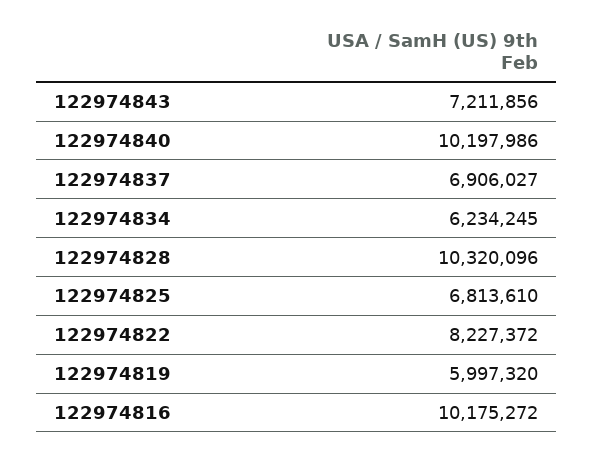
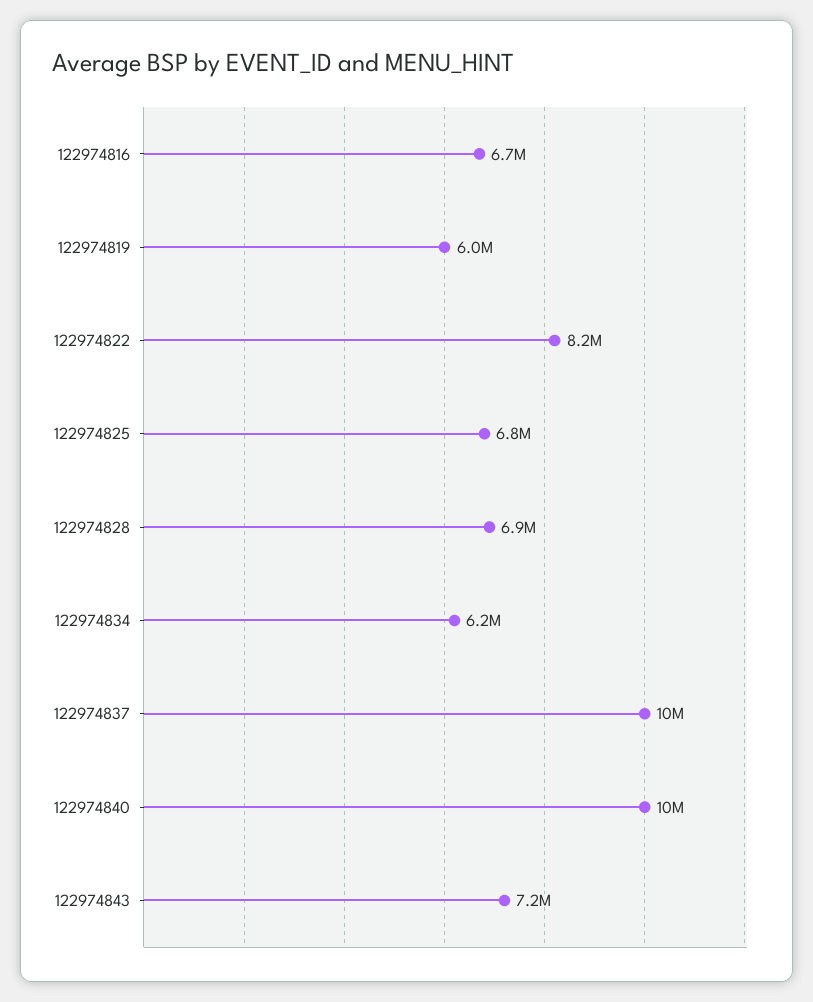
122974837: 6906027 -> 10000000
122974828: 10320096 -> 6900000
122974816: 10175272 -> 6700000

